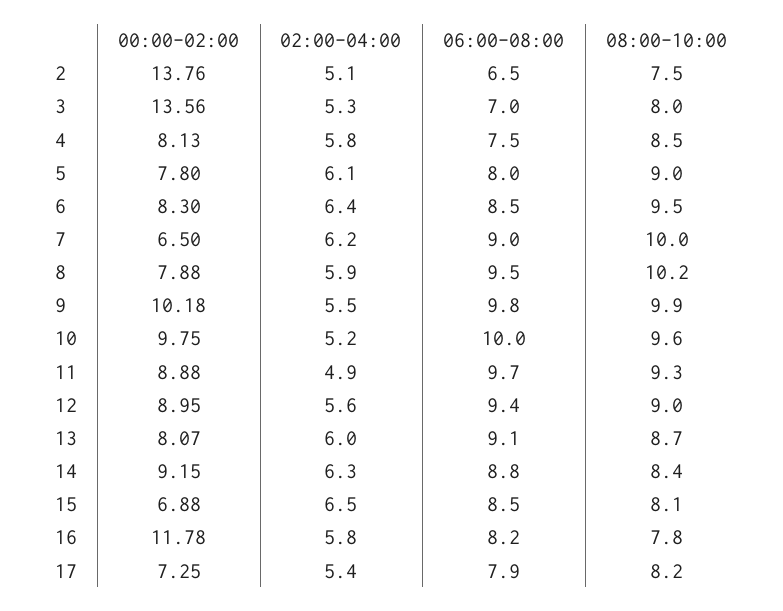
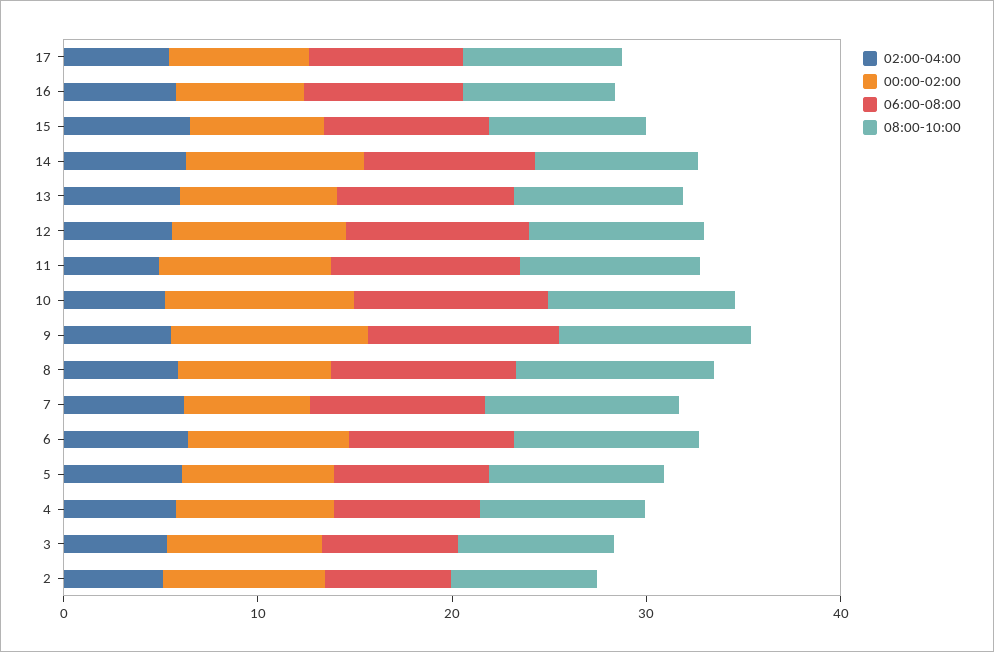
00:00-02:00, 2: 13.76 -> 8
00:00-02:00, 3: 13.56 -> 8
00:00-02:00, 16: 11.78 -> 6

